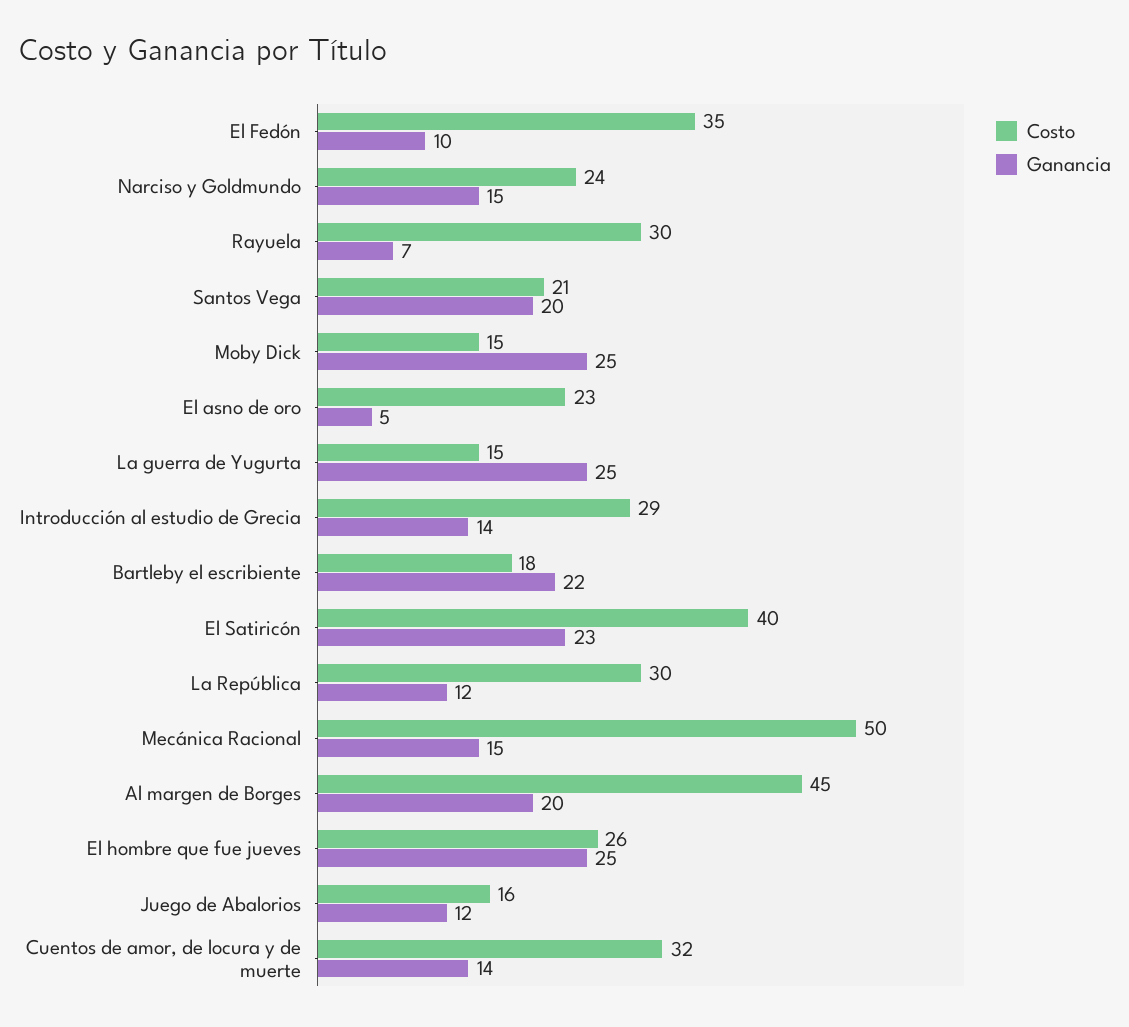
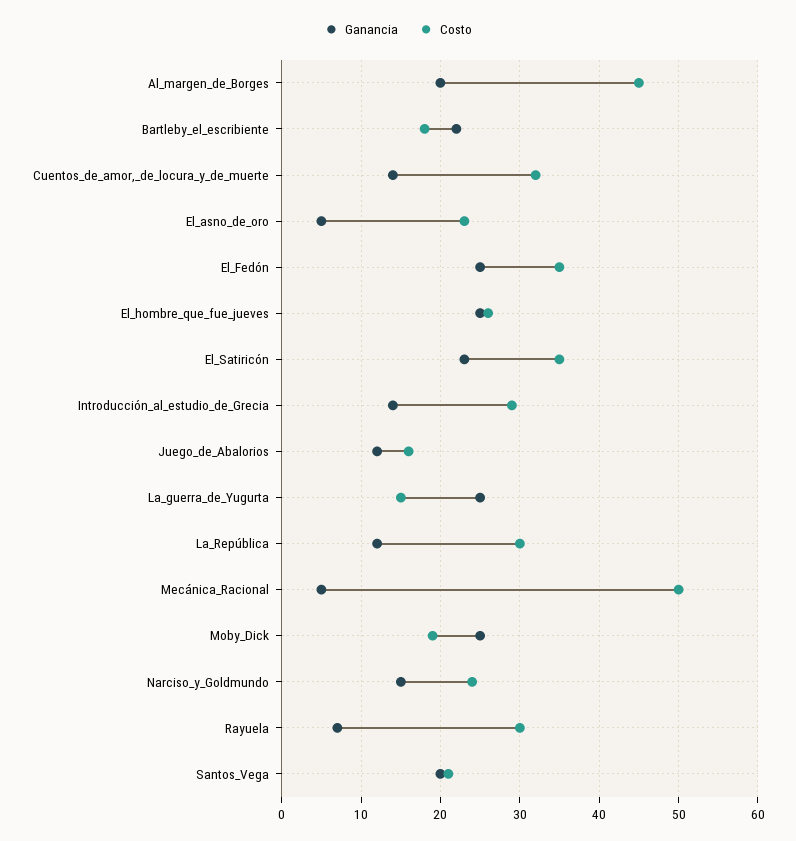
Ganancia, El Fedón: 10 -> 25
Costo, Moby Dick: 15 -> 19
Costo, El Satiricón: 40 -> 35
Ganancia, Mecánica Racional: 15 -> 5

